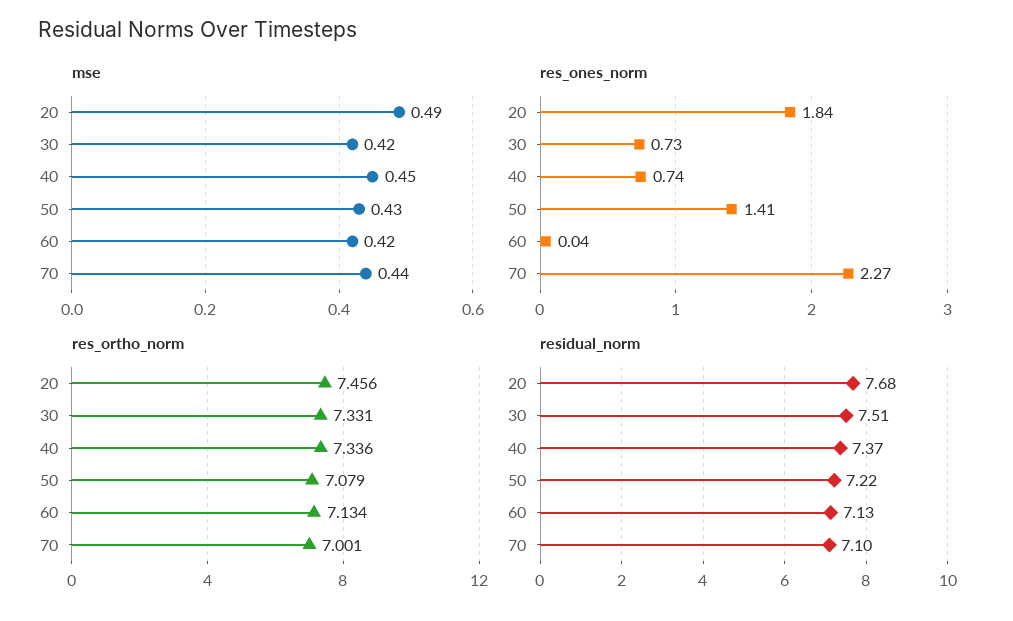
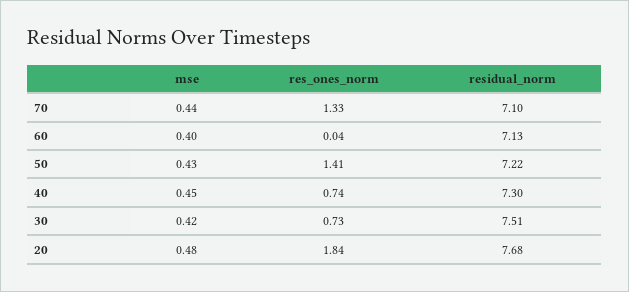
mse, 20: 0.49 -> 0.48
mse, 60: 0.42 -> 0.4
res_ones_norm, 70: 2.27 -> 1.33
res_ortho_norm, 20: 7.456 -> none
res_ortho_norm, 30: 7.331 -> none
res_ortho_norm, 40: 7.336 -> none
res_ortho_norm, 50: 7.079 -> none
res_ortho_norm, 60: 7.134 -> none
res_ortho_norm, 70: 7.001 -> none
residual_norm, 40: 7.37 -> 7.3

